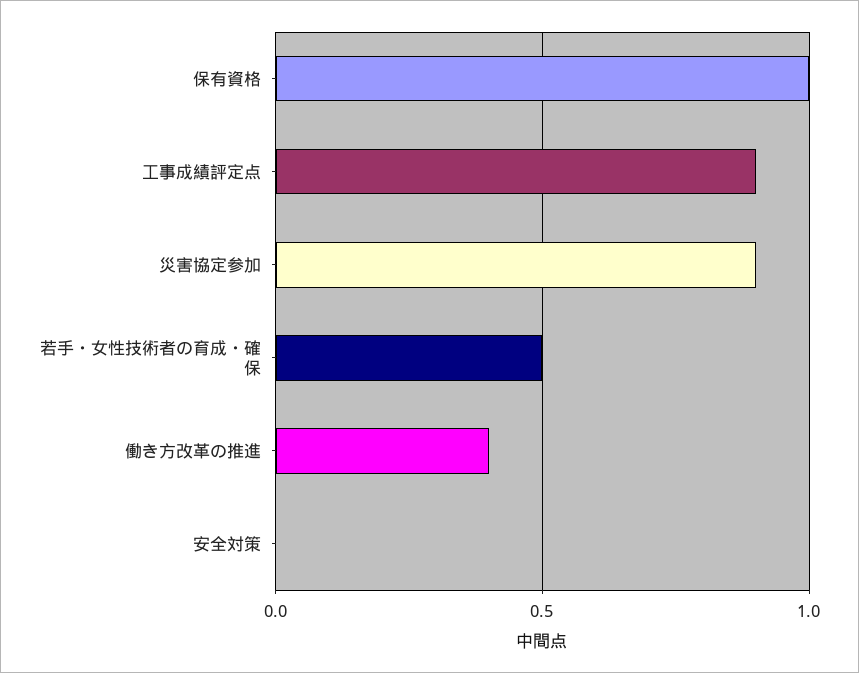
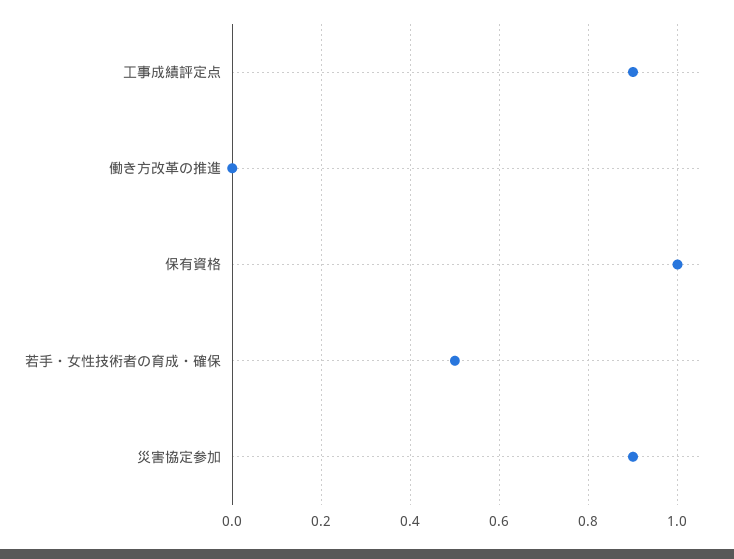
働き方改革の推進: 0.4 -> 0
安全対策: 0 -> none

